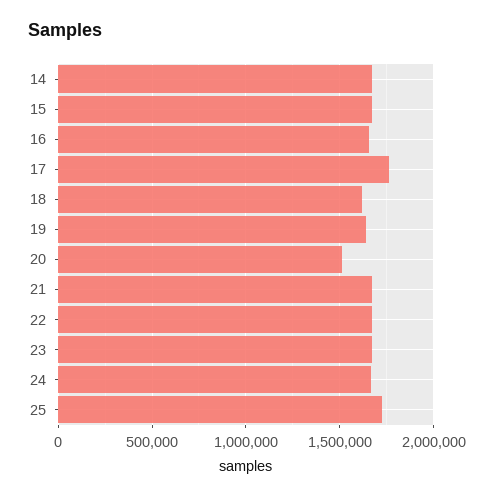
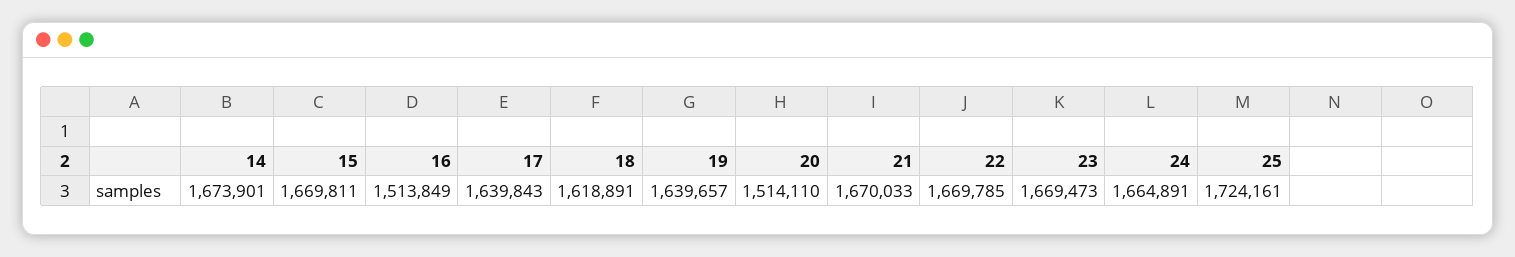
16: 1650000 -> 1513849
17: 1750000 -> 1639843

